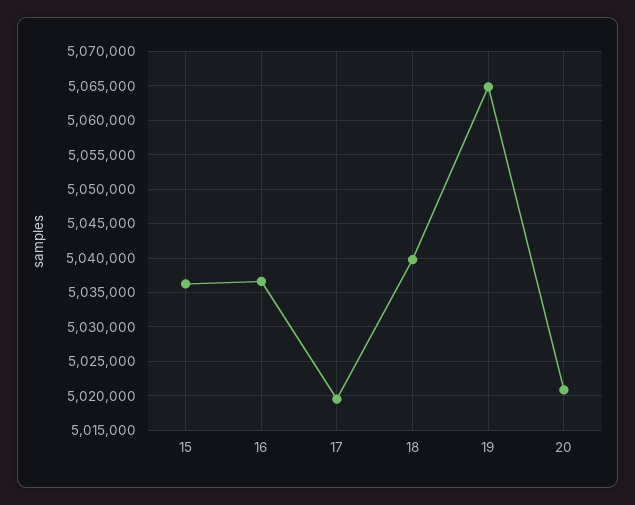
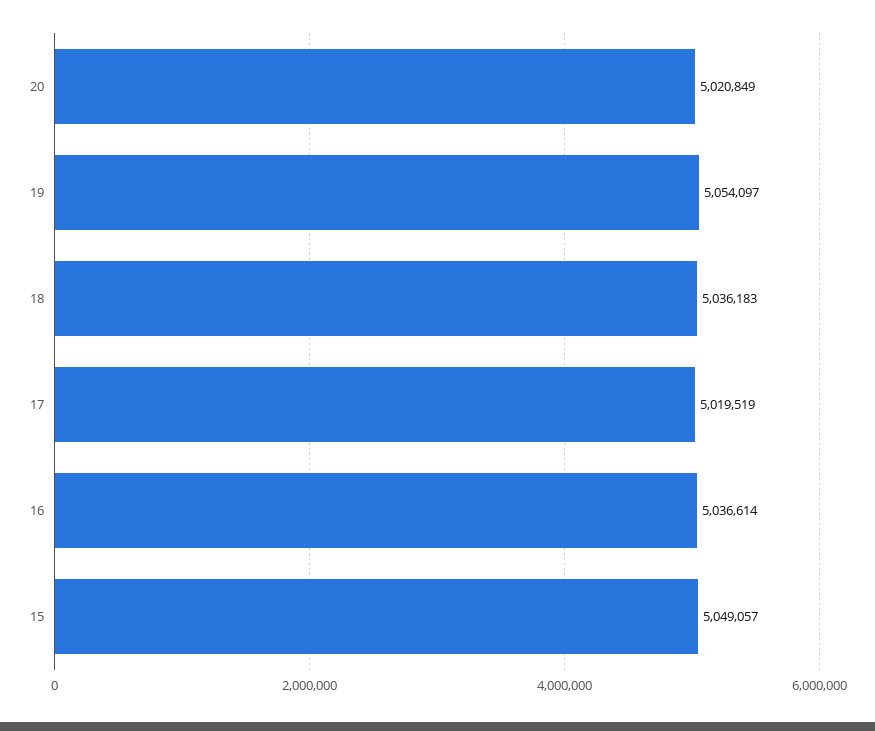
15: 5036000 -> 5049057
18: 5040000 -> 5036183
19: 5065000 -> 5054097

